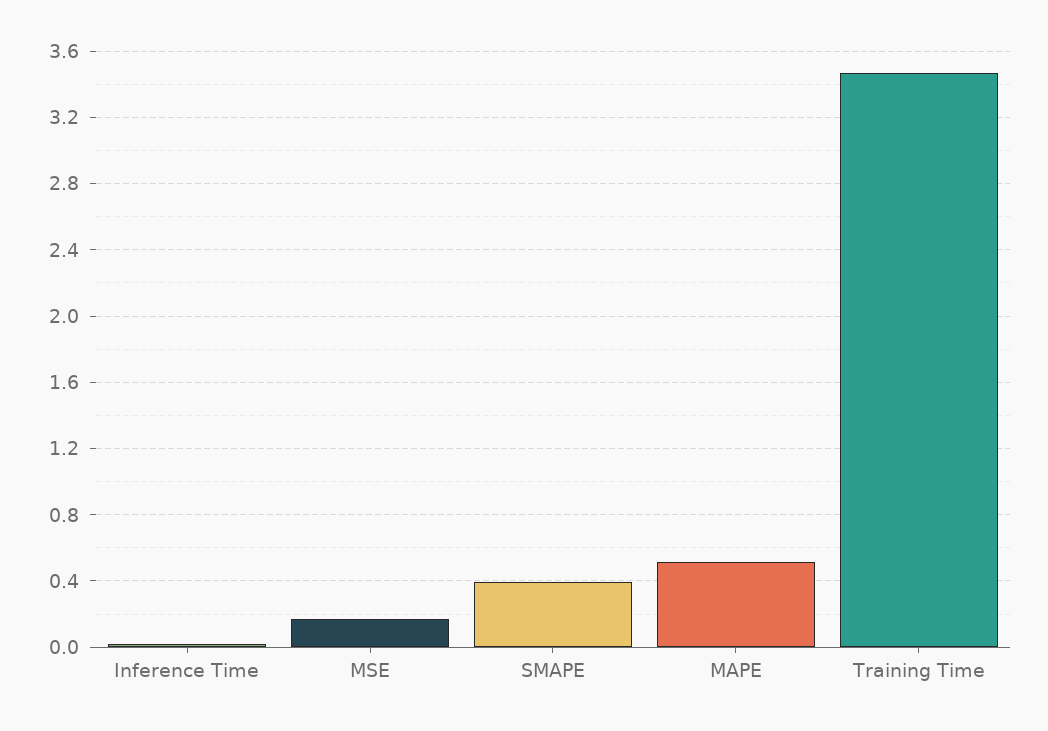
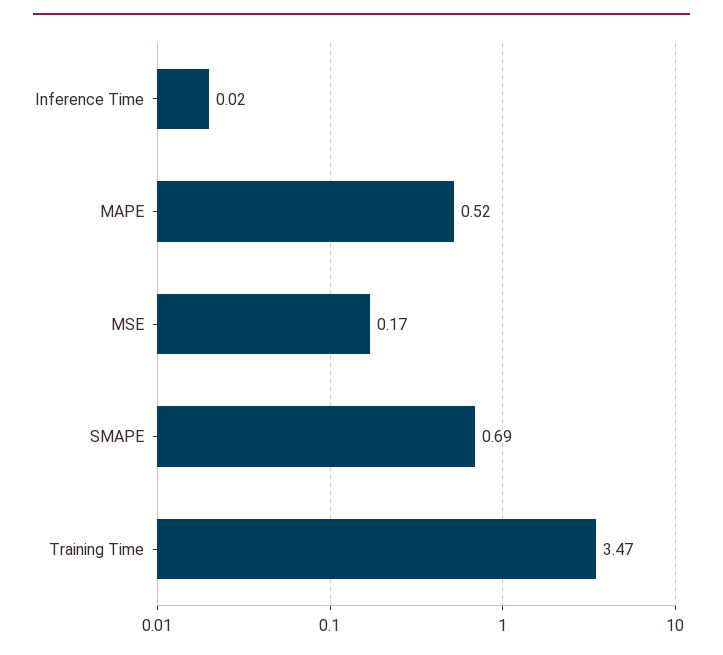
SMAPE: 0.4 -> 0.69

